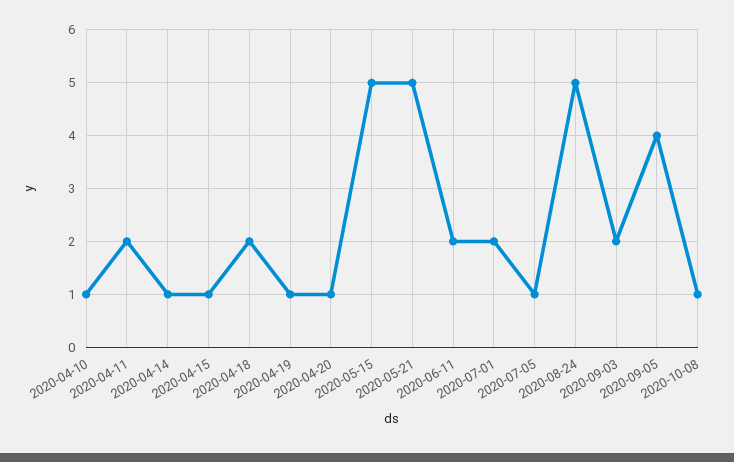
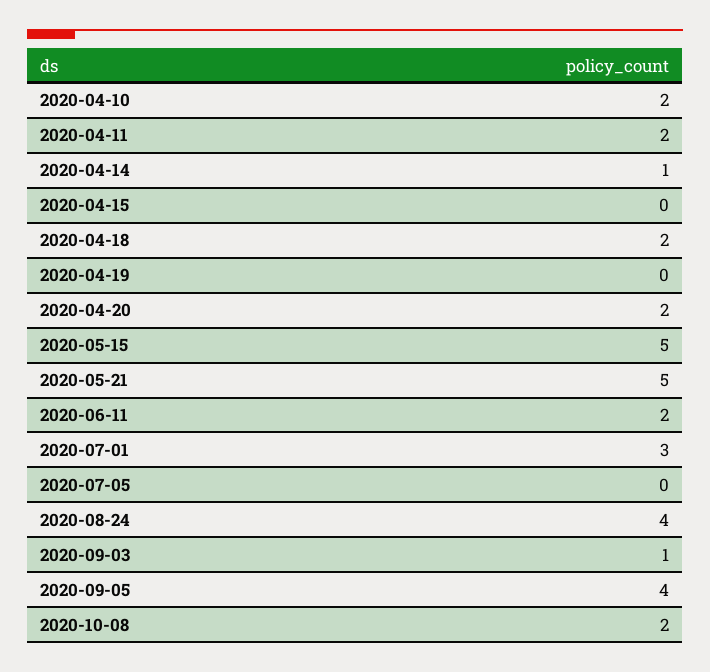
2020-04-10: 1 -> 2
2020-04-15: 1 -> 0
2020-04-19: 1 -> 0
2020-04-20: 1 -> 2
2020-07-01: 2 -> 3
2020-07-05: 1 -> 0
2020-08-24: 5 -> 4
2020-09-03: 2 -> 1
2020-10-08: 1 -> 2

